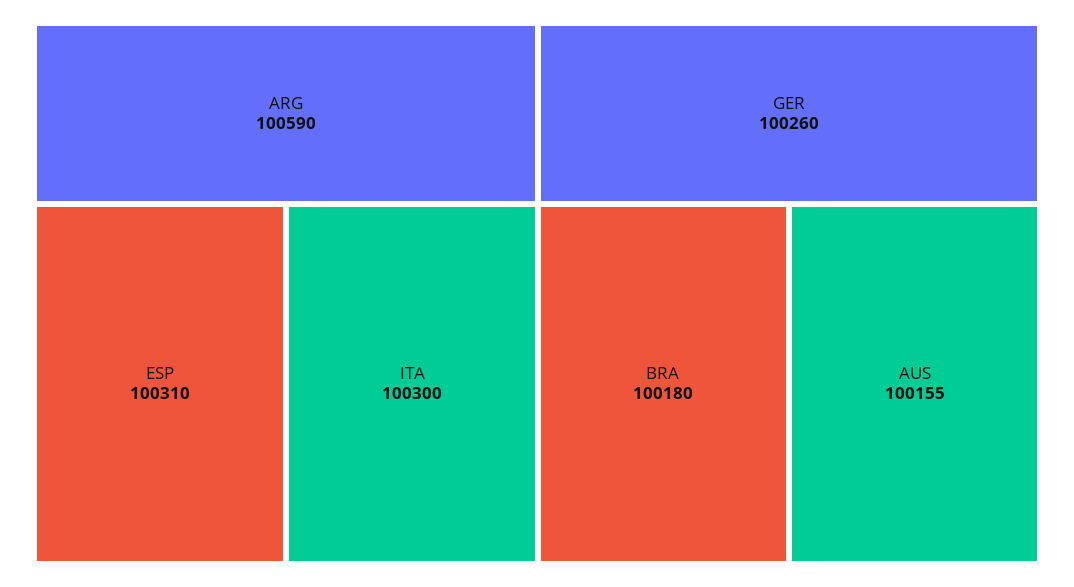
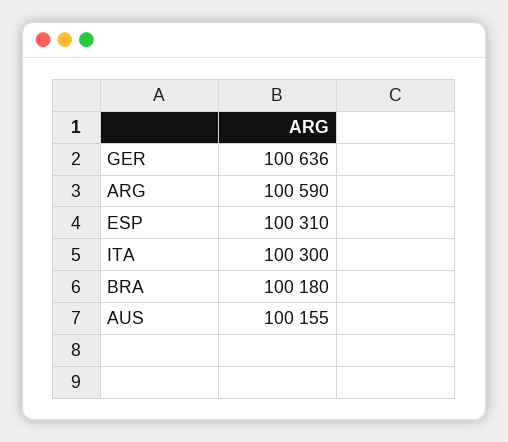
GER: 100260 -> 100636

